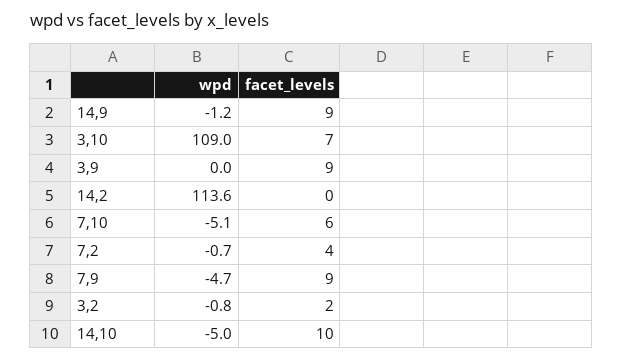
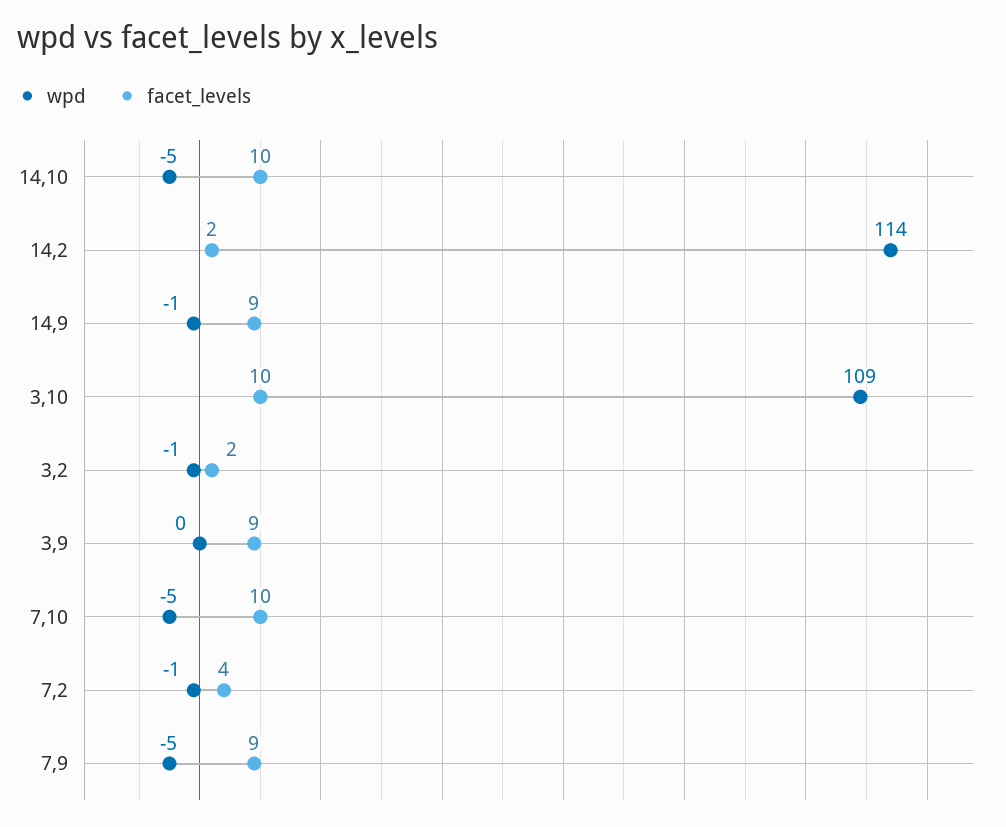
facet_levels, 3,10: 7 -> 10
facet_levels, 14,2: 0 -> 2
facet_levels, 7,10: 6 -> 10

